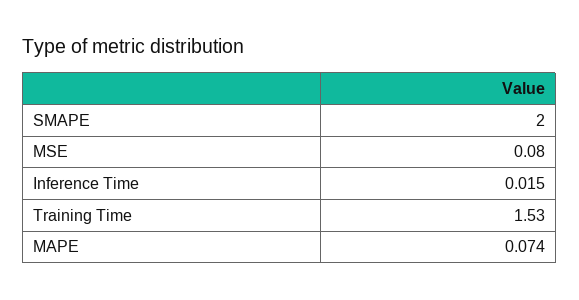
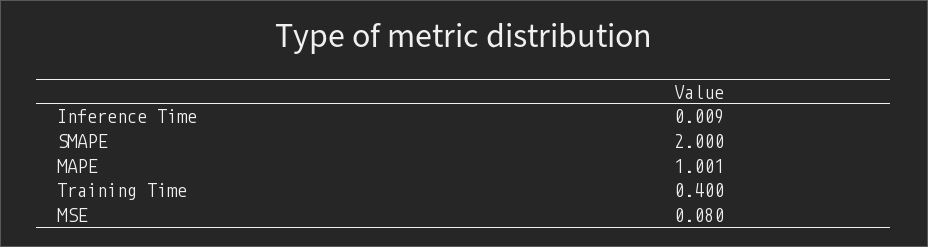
Inference Time: 0.015 -> 0.009
Training Time: 1.53 -> 0.4
MAPE: 0.074 -> 1.001

